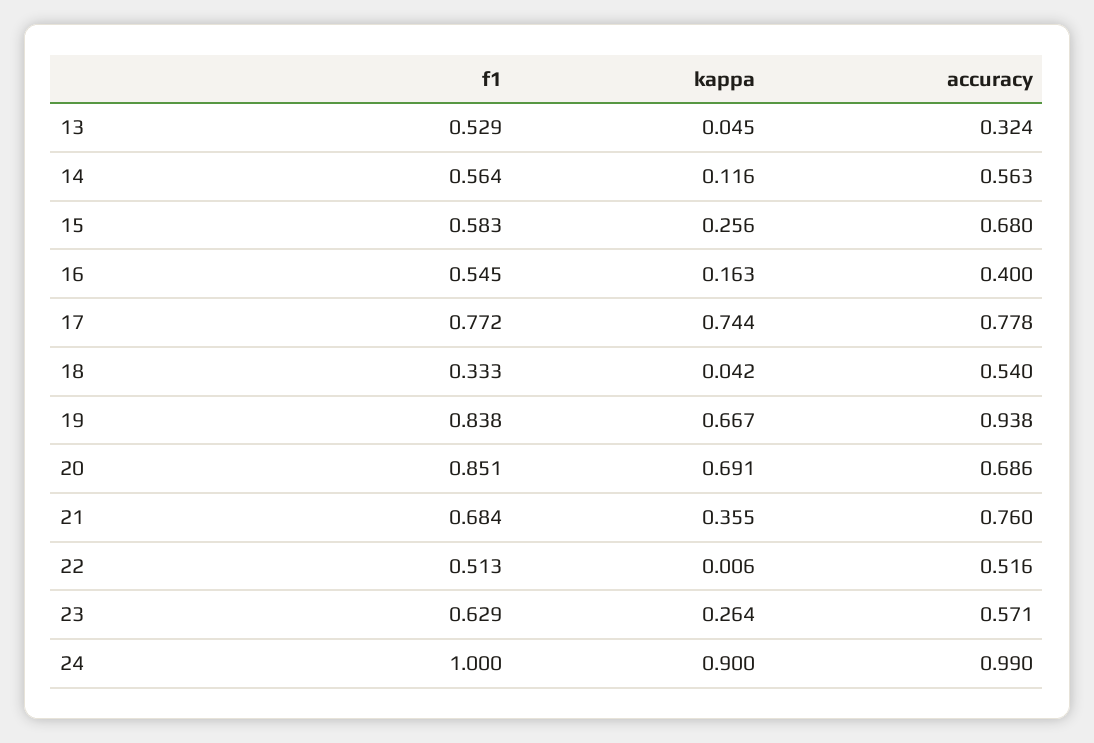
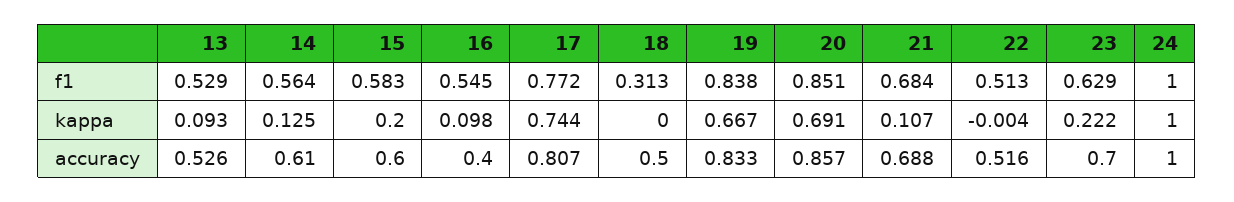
kappa, 13: 0.045 -> 0.093
accuracy, 13: 0.324 -> 0.526
kappa, 14: 0.116 -> 0.125
accuracy, 14: 0.563 -> 0.61
kappa, 15: 0.256 -> 0.2
accuracy, 15: 0.68 -> 0.6
kappa, 16: 0.163 -> 0.098
accuracy, 17: 0.778 -> 0.807
f1, 18: 0.333 -> 0.313
kappa, 18: 0.042 -> 0
accuracy, 18: 0.54 -> 0.5
accuracy, 19: 0.938 -> 0.833
accuracy, 20: 0.686 -> 0.857
kappa, 21: 0.355 -> 0.107
accuracy, 21: 0.76 -> 0.688
kappa, 22: 0.006 -> -0.004
kappa, 23: 0.264 -> 0.222
accuracy, 23: 0.571 -> 0.7
kappa, 24: 0.9 -> 1
accuracy, 24: 0.99 -> 1

